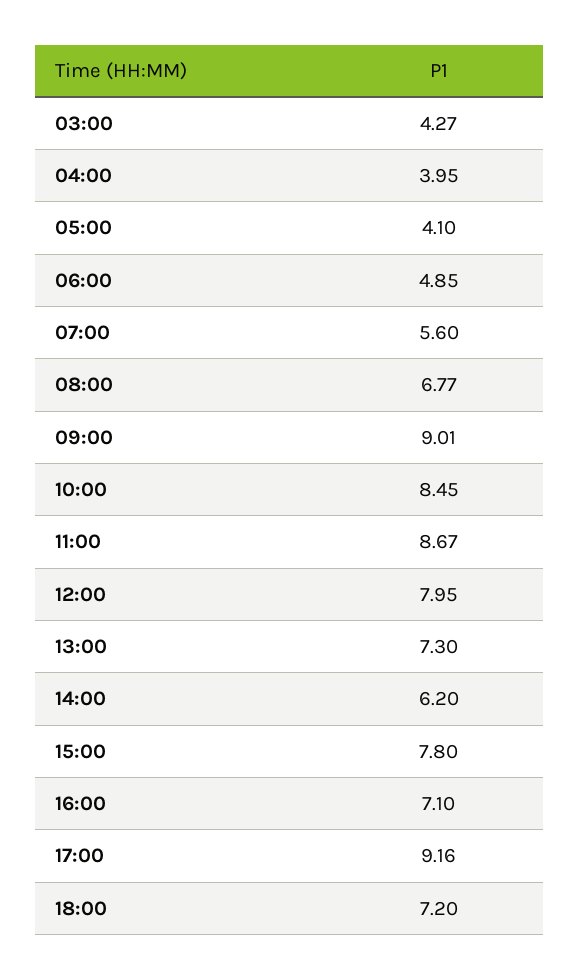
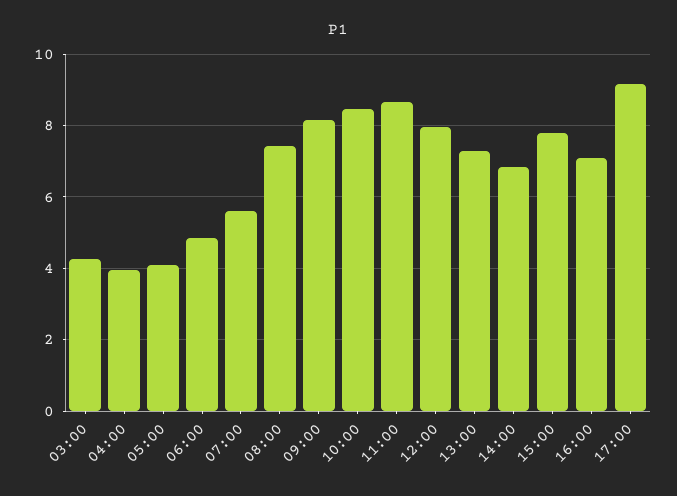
08:00: 6.77 -> 7.4
09:00: 9.01 -> 8.2
14:00: 6.2 -> 6.8
18:00: 7.2 -> none

